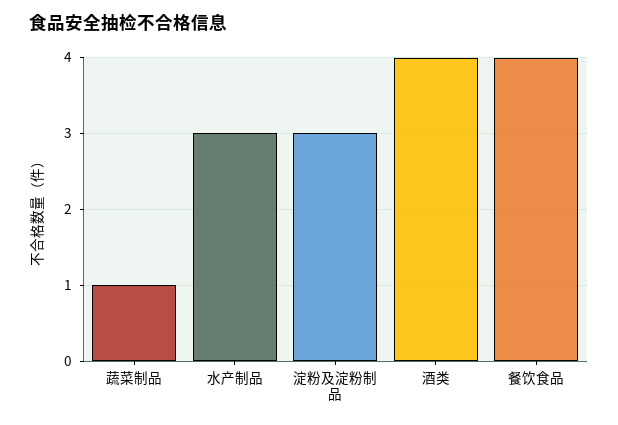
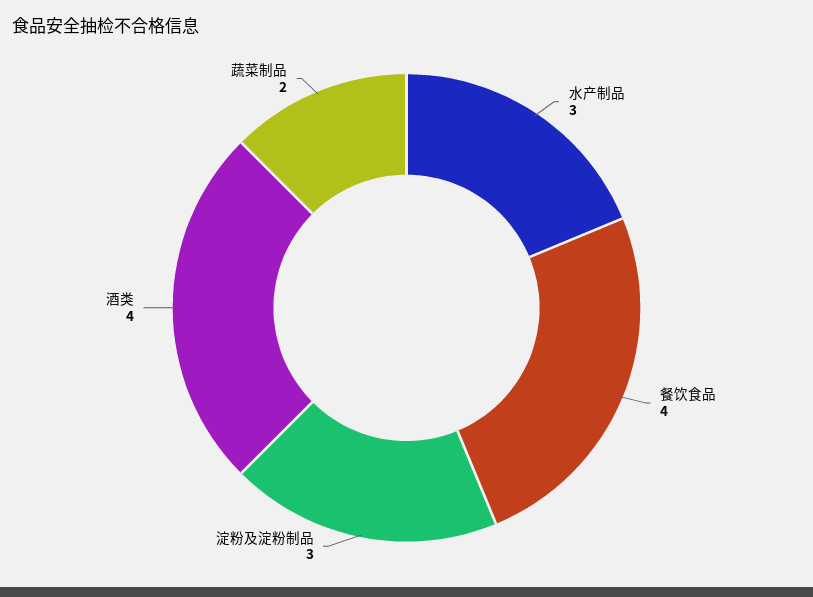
蔬菜制品: 1 -> 2

